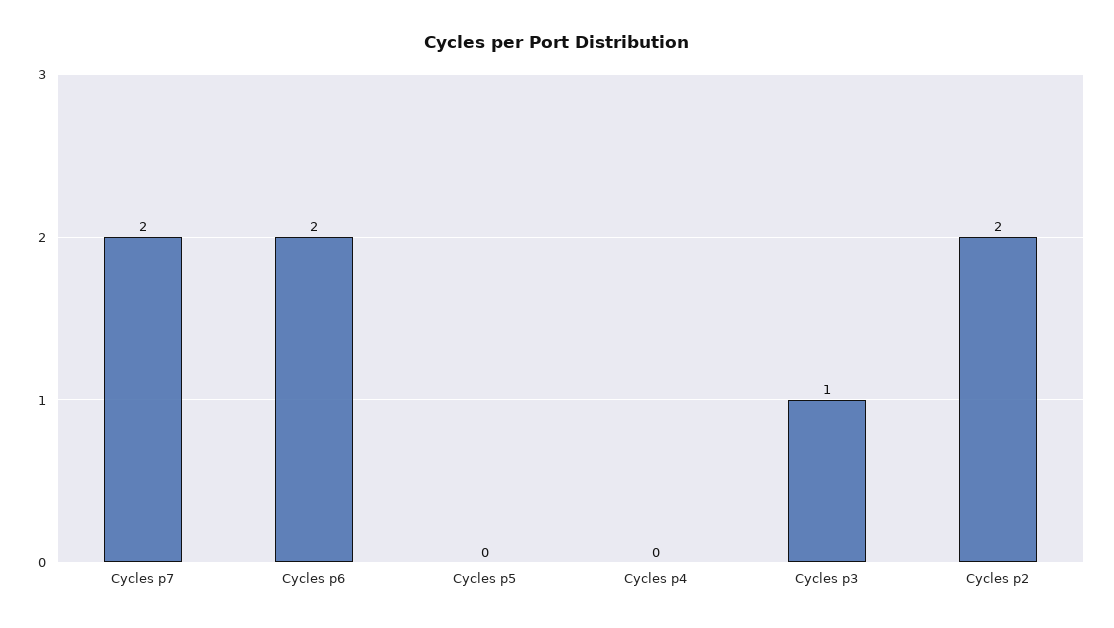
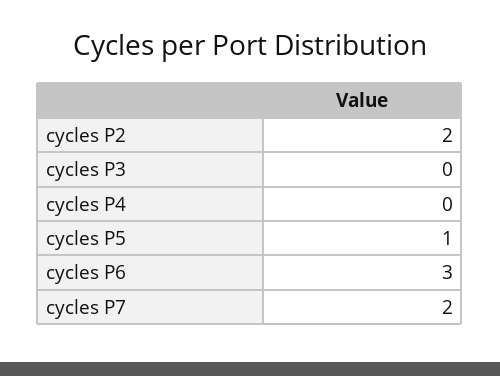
Cycles p6: 2 -> 3
Cycles p5: 0 -> 1
Cycles p3: 1 -> 0

